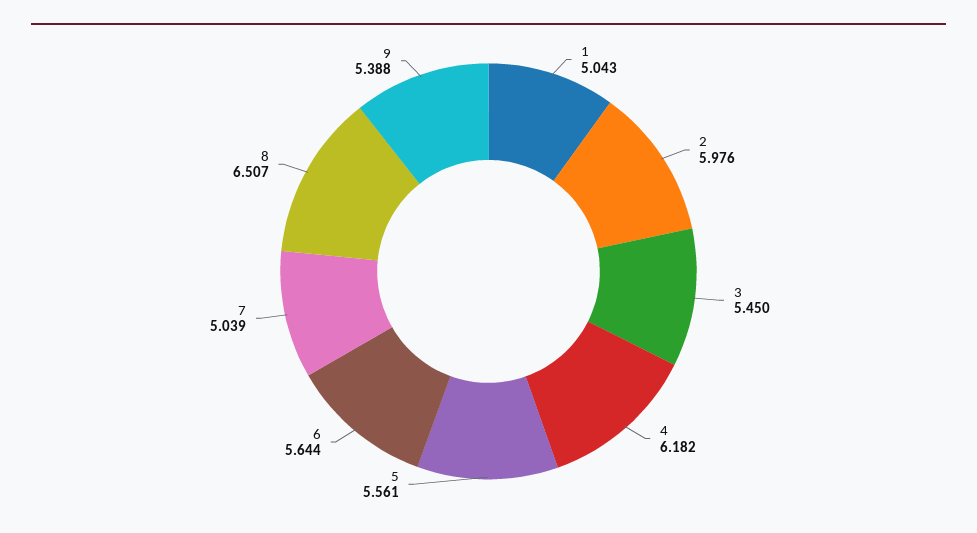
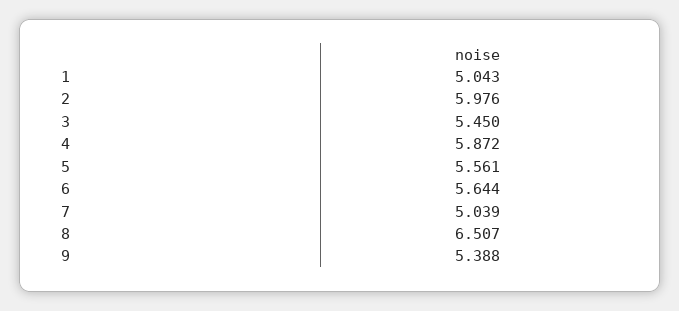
4: 6.182 -> 5.872

